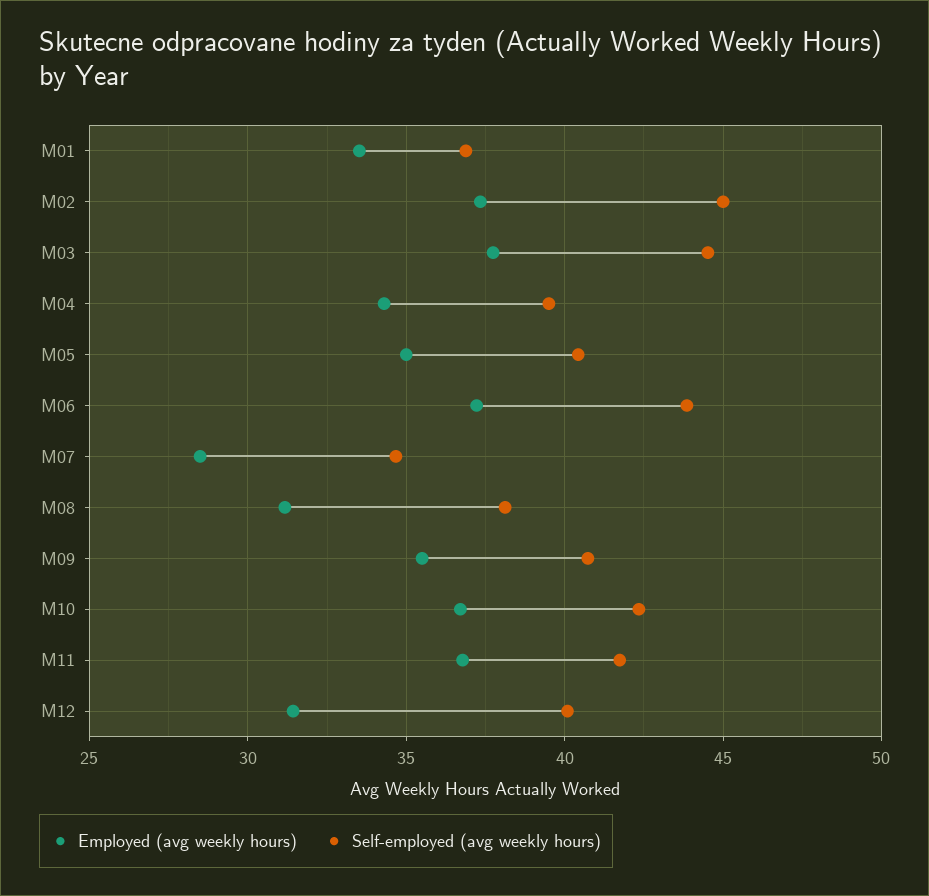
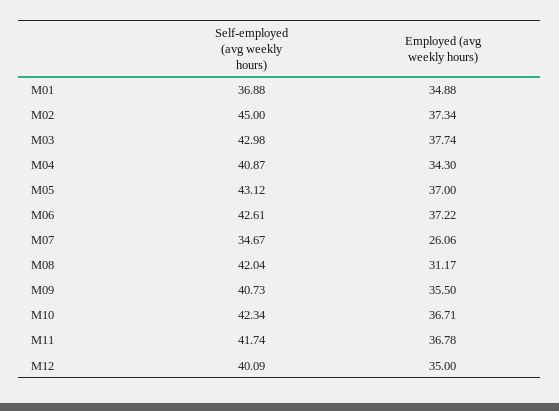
Employed (avg weekly hours), M01: 33.5 -> 34.88
Self-employed (avg weekly hours), M03: 44.5 -> 42.98
Self-employed (avg weekly hours), M04: 39.5 -> 40.87
Employed (avg weekly hours), M05: 35 -> 37
Self-employed (avg weekly hours), M05: 40.5 -> 43.12
Self-employed (avg weekly hours), M06: 44 -> 42.61
Employed (avg weekly hours), M07: 28.5 -> 26.06
Self-employed (avg weekly hours), M08: 38 -> 42.04
Employed (avg weekly hours), M12: 31.5 -> 35

